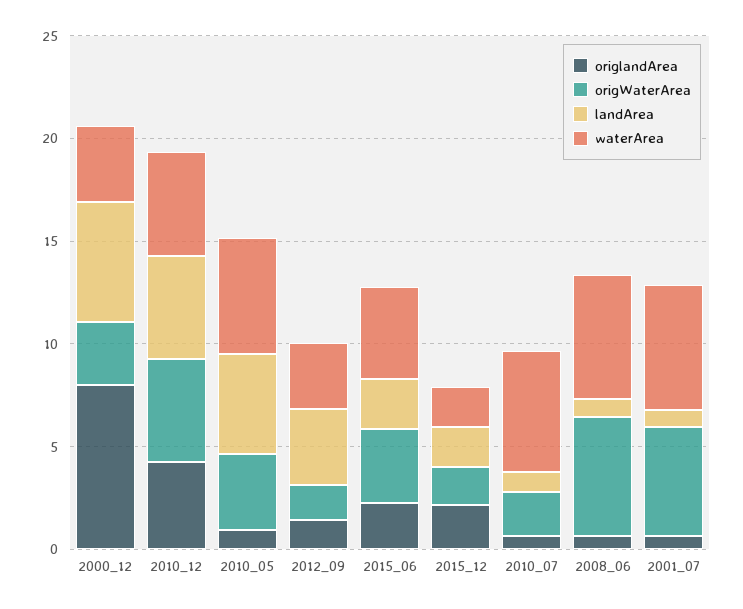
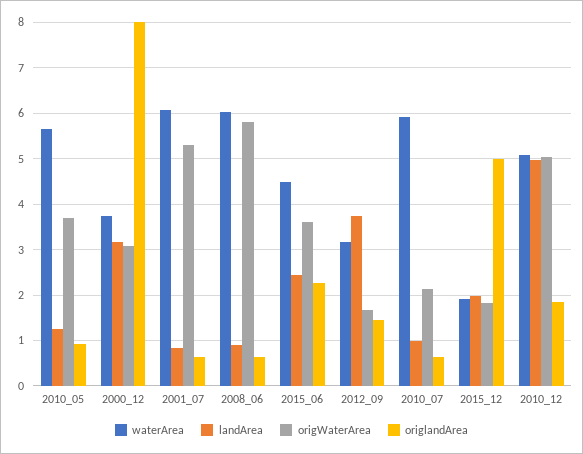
landArea, 2000_12: 6 -> 3.2
origlandArea, 2010_12: 4 -> 1.8
landArea, 2010_05: 5 -> 1.2
origlandArea, 2015_12: 2 -> 5

